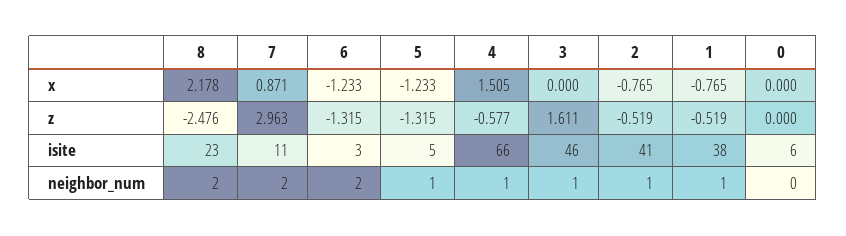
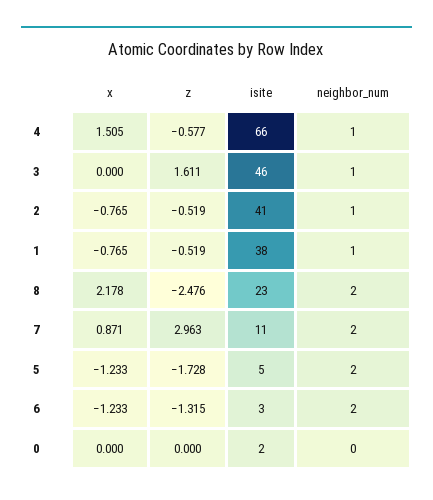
5, z: -1.315 -> -1.728
0, isite: 6 -> 2
5, neighbor_num: 1 -> 2

